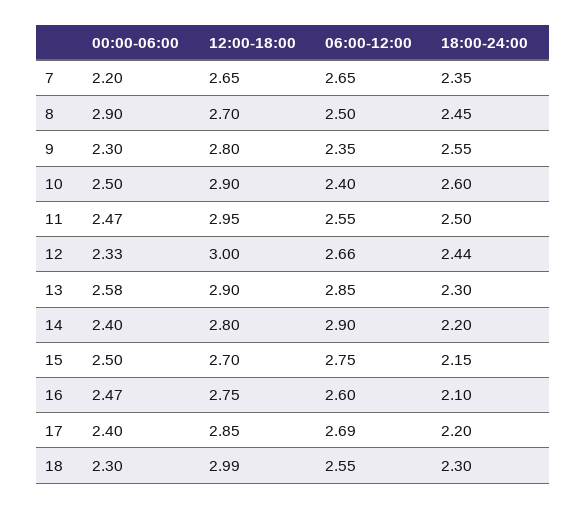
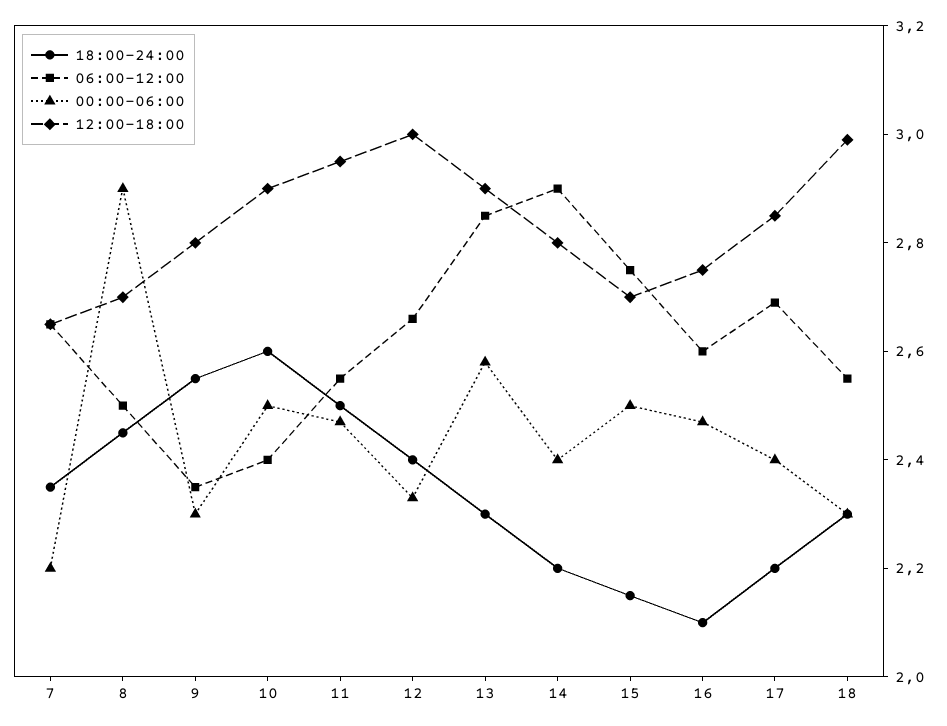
18:00-24:00, 12: 2.44 -> 2.4

